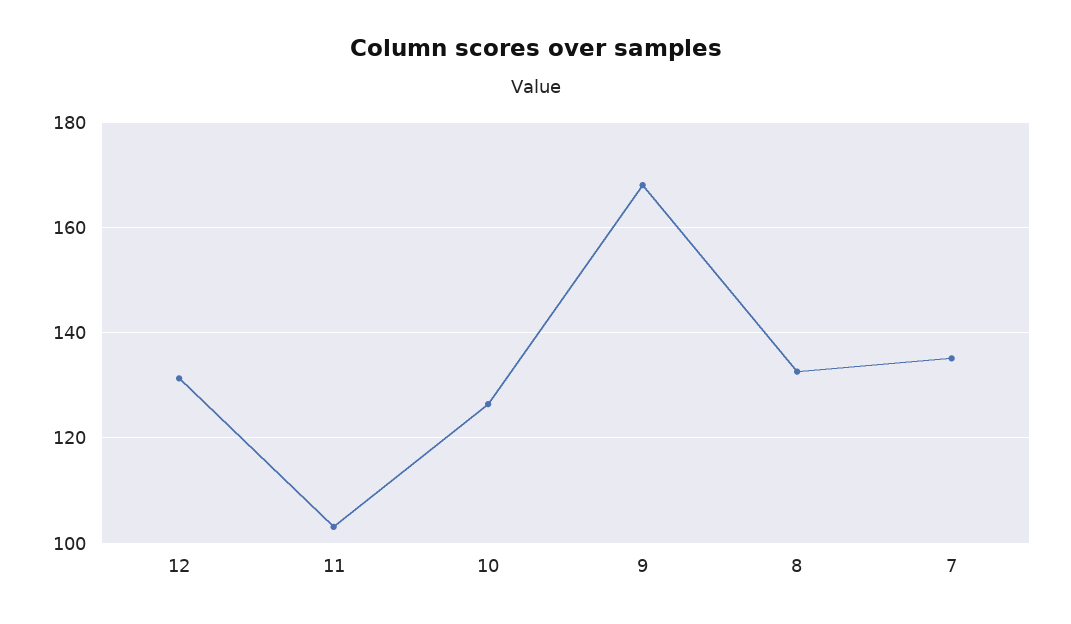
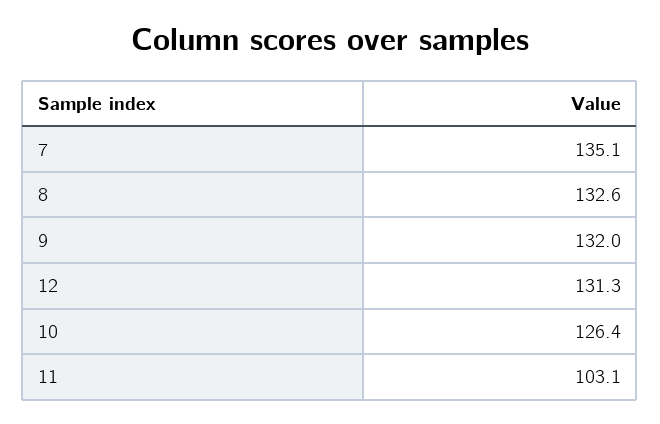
9: 168 -> 132

